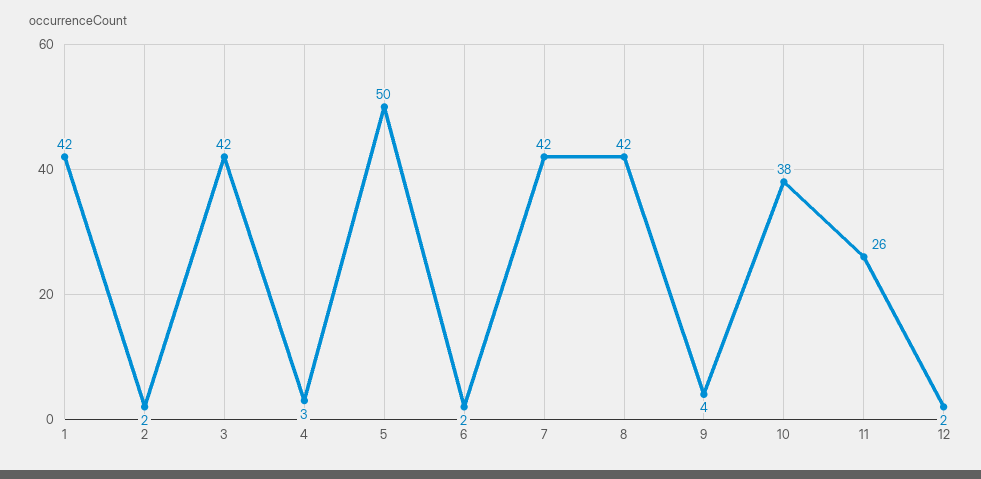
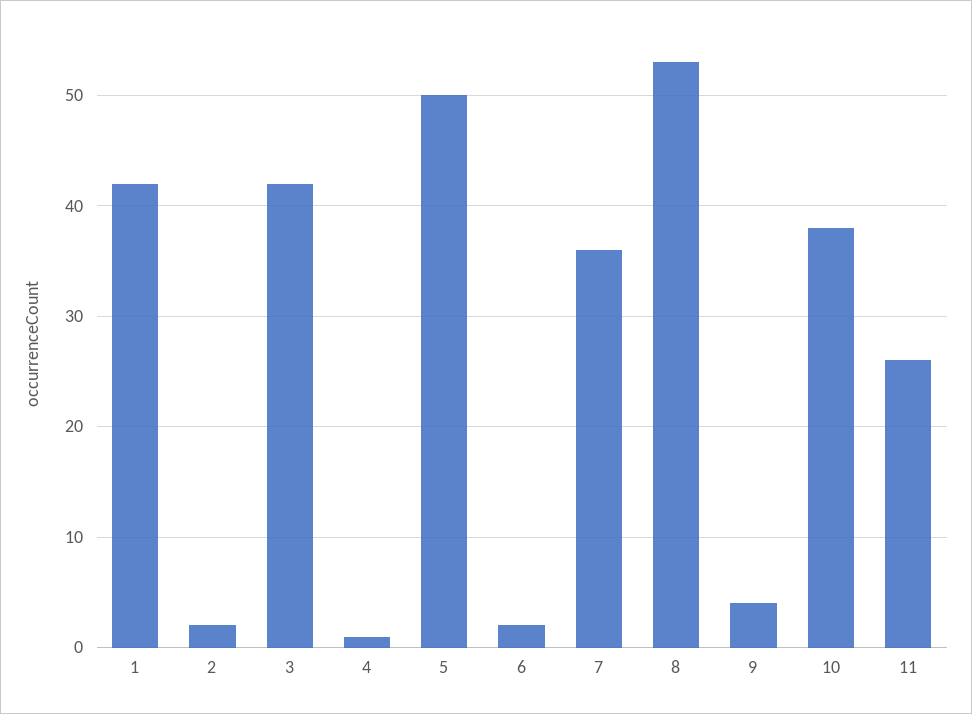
4: 3 -> 1
7: 42 -> 36
8: 42 -> 53
12: 2 -> none

